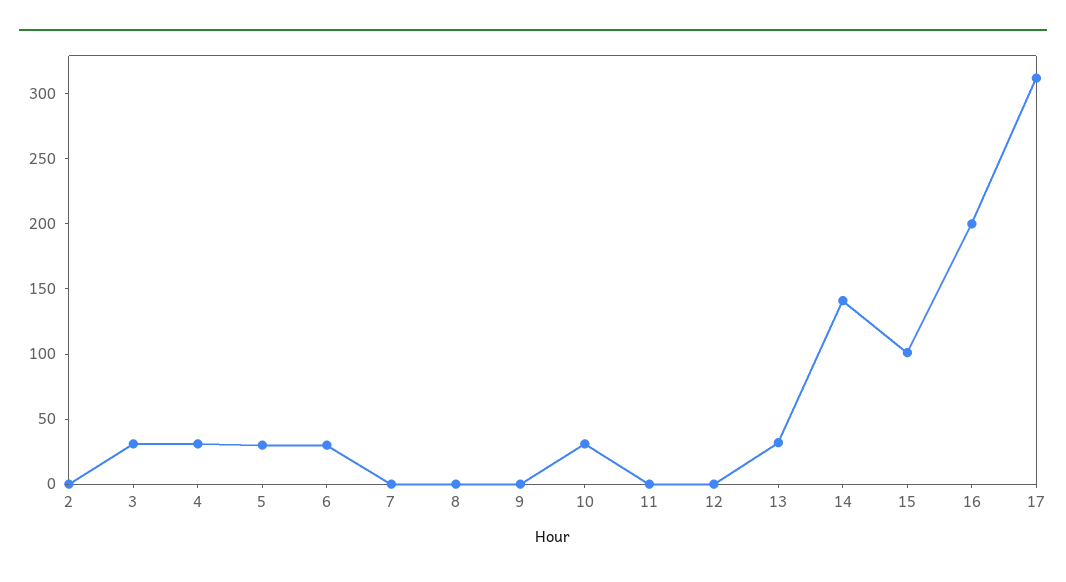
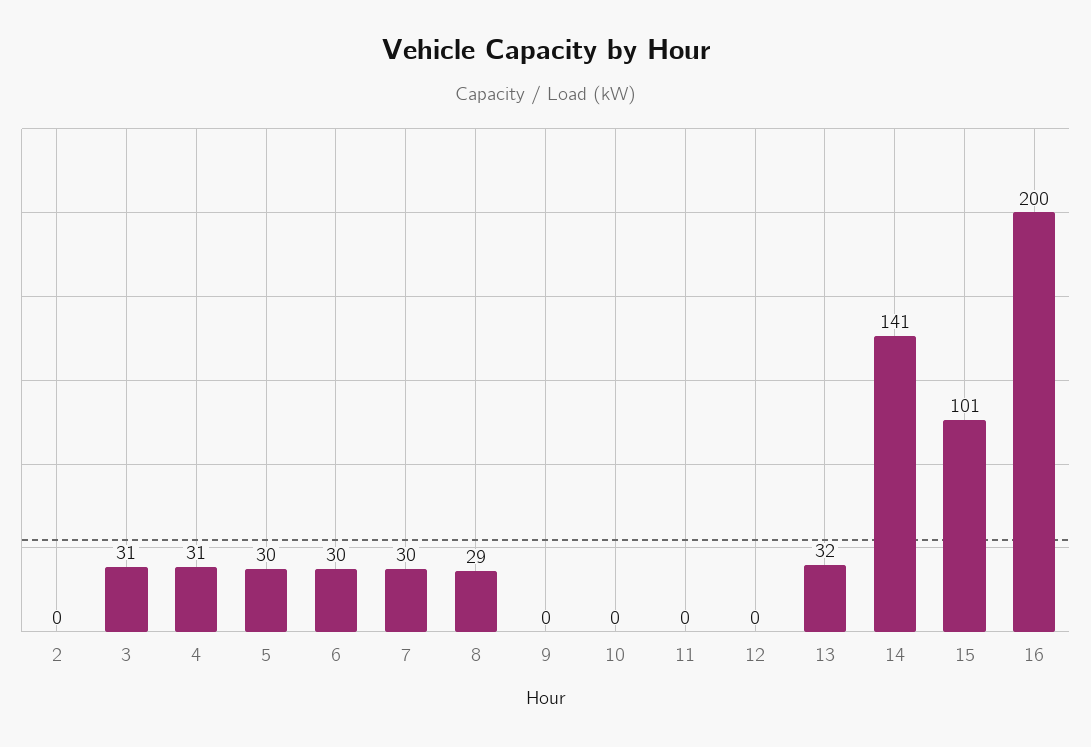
7: 0 -> 30
8: 0 -> 29
10: 30 -> 0
17: 310 -> none

